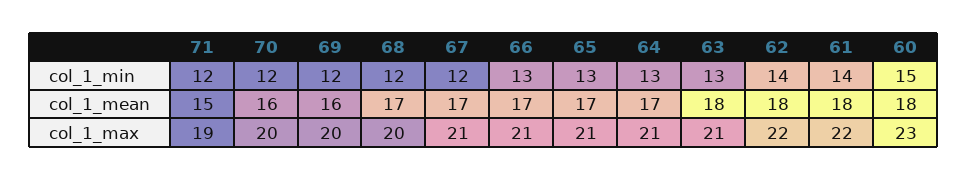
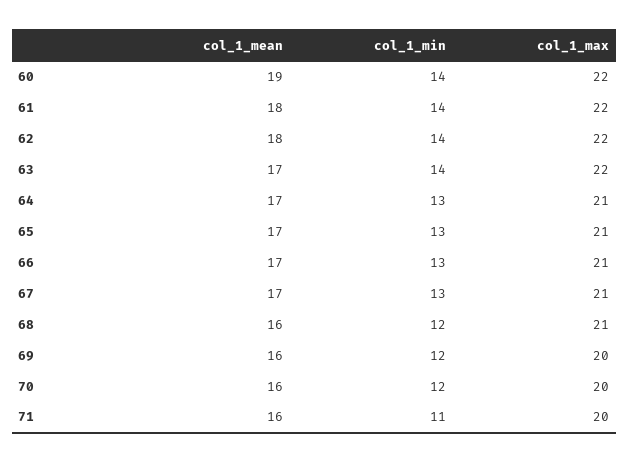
71, col_1_min: 12 -> 11
67, col_1_min: 12 -> 13
63, col_1_min: 13 -> 14
60, col_1_min: 15 -> 14
71, col_1_mean: 15 -> 16
68, col_1_mean: 17 -> 16
63, col_1_mean: 18 -> 17
60, col_1_mean: 18 -> 19
71, col_1_max: 19 -> 20
68, col_1_max: 20 -> 21
63, col_1_max: 21 -> 22
60, col_1_max: 23 -> 22

